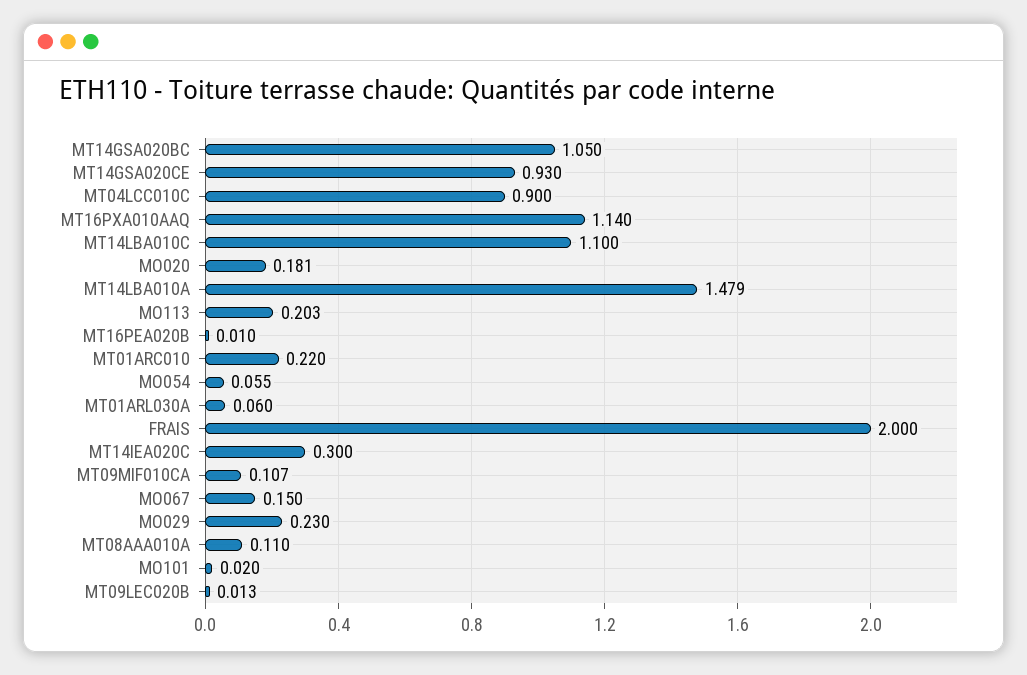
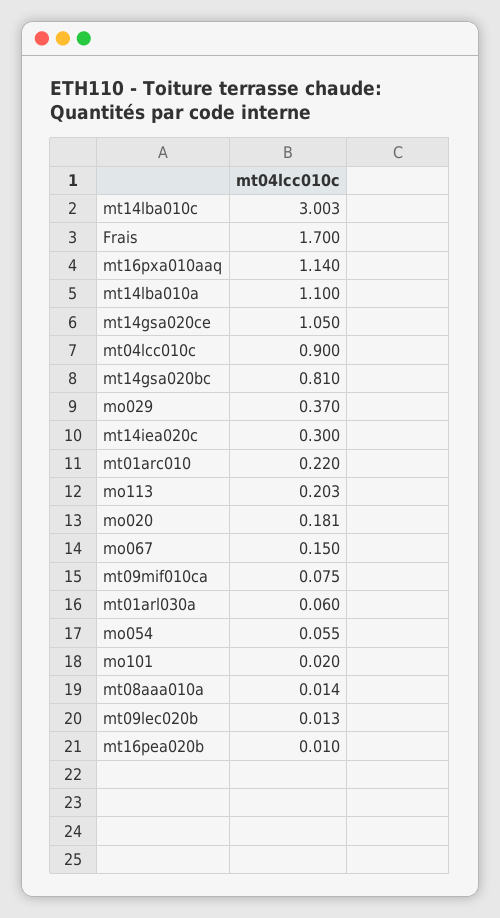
MT14GSA020BC: 1.05 -> 0.81
MT14GSA020CE: 0.93 -> 1.05
MT14LBA010C: 1.1 -> 3.003
MT14LBA010A: 1.479 -> 1.1
FRAIS: 2 -> 1.7
MT09MIF010CA: 0.107 -> 0.075
MO029: 0.23 -> 0.37
MT08AAA010A: 0.11 -> 0.014

